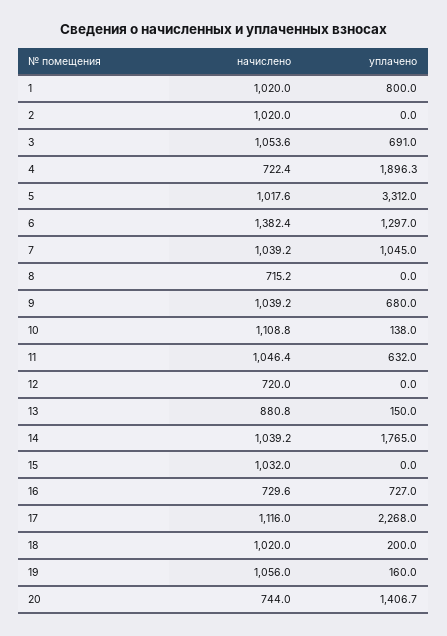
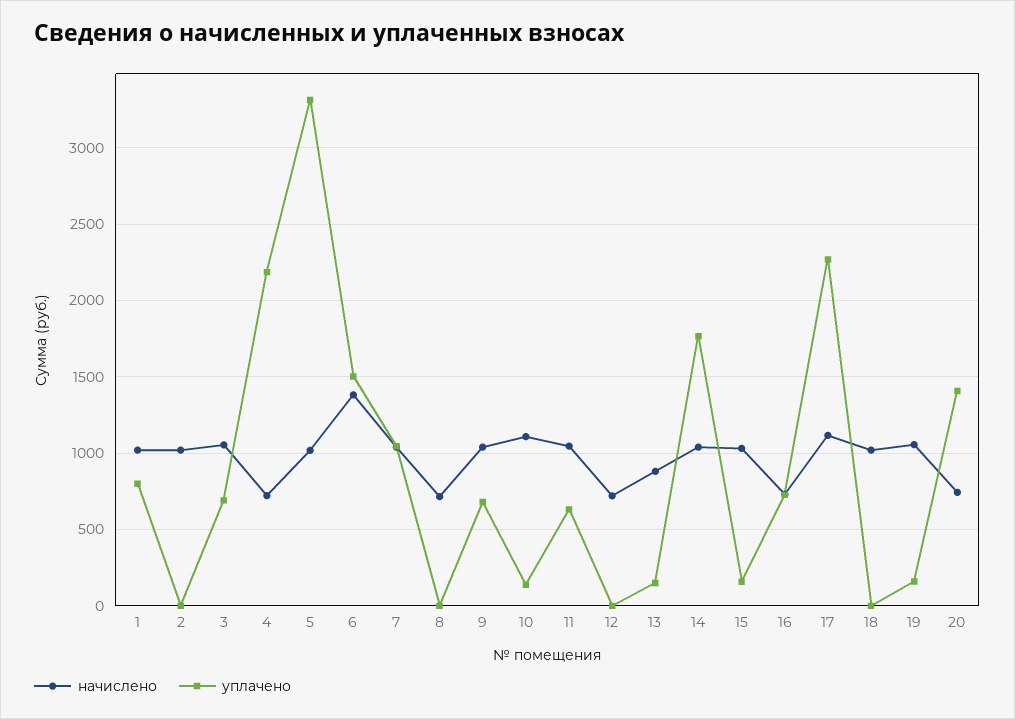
уплачено, 4: 1896.3 -> 2200
уплачено, 6: 1297 -> 1500
уплачено, 15: 0 -> 150
уплачено, 18: 200 -> 0

